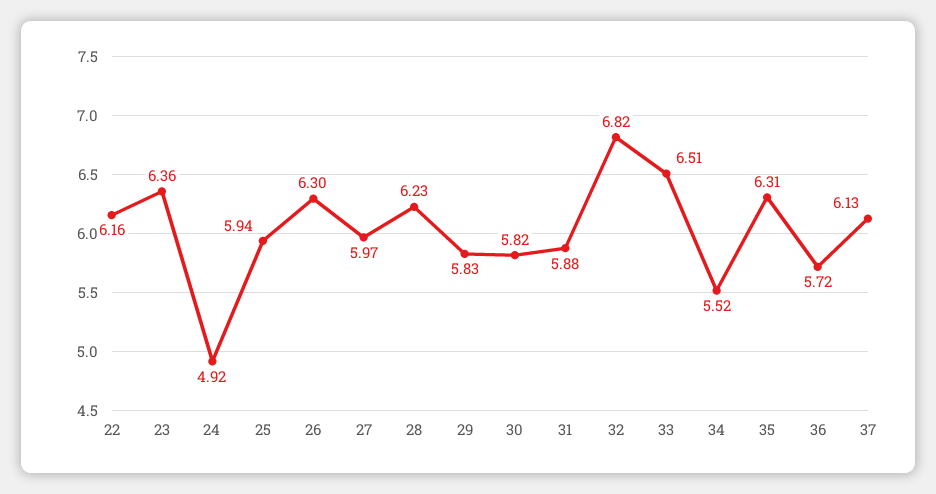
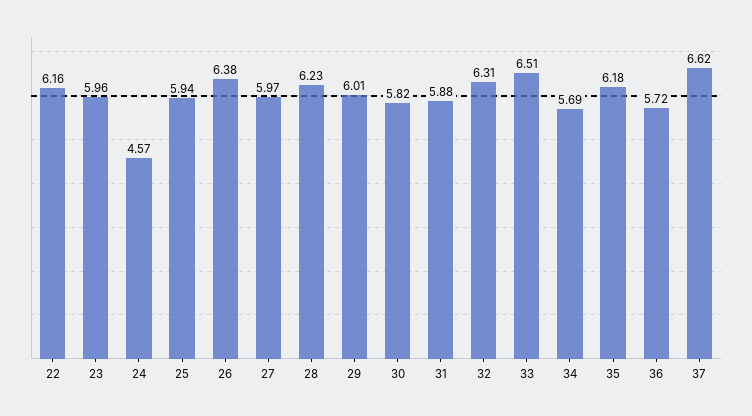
23: 6.36 -> 5.96
24: 4.92 -> 4.57
26: 6.3 -> 6.38
29: 5.83 -> 6.01
32: 6.82 -> 6.31
34: 5.52 -> 5.69
35: 6.31 -> 6.18
37: 6.13 -> 6.62

